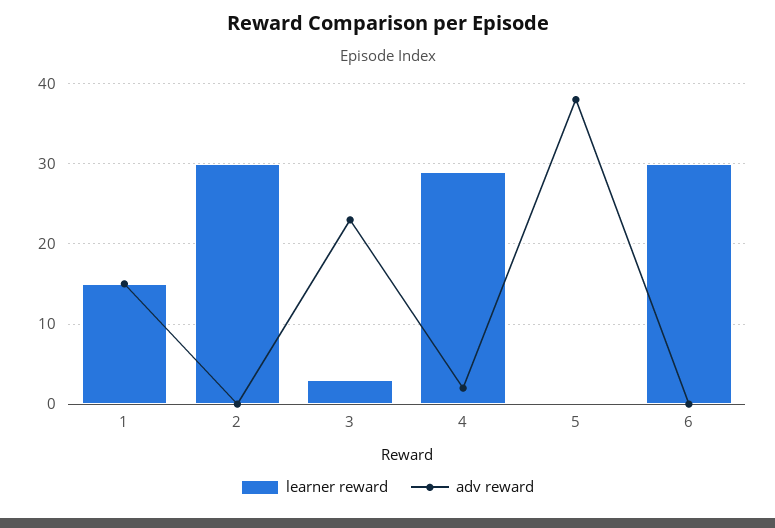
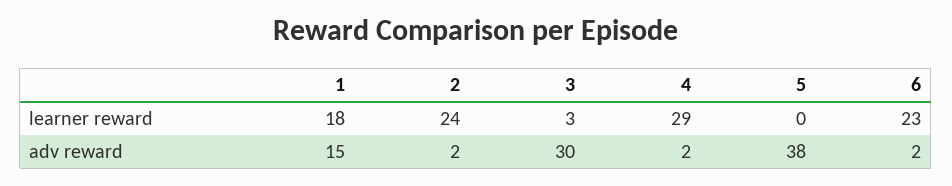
learner reward, 1: 15 -> 18
learner reward, 2: 30 -> 24
adv reward, 2: 0 -> 2
adv reward, 3: 23 -> 30
learner reward, 6: 30 -> 23
adv reward, 6: 0 -> 2

